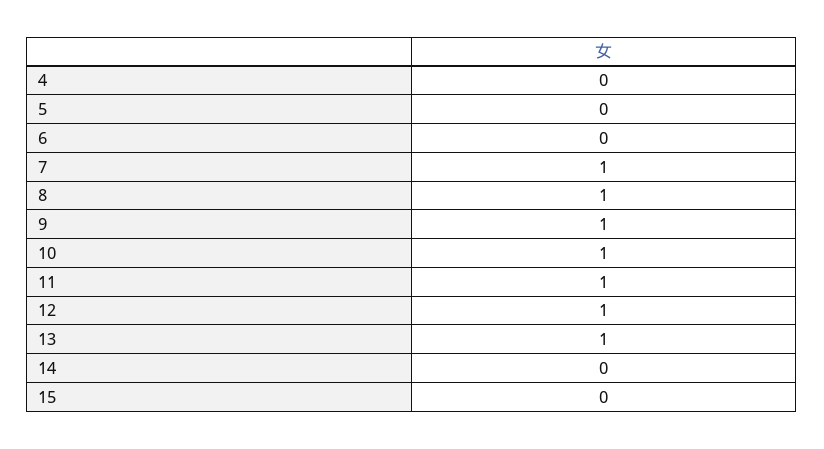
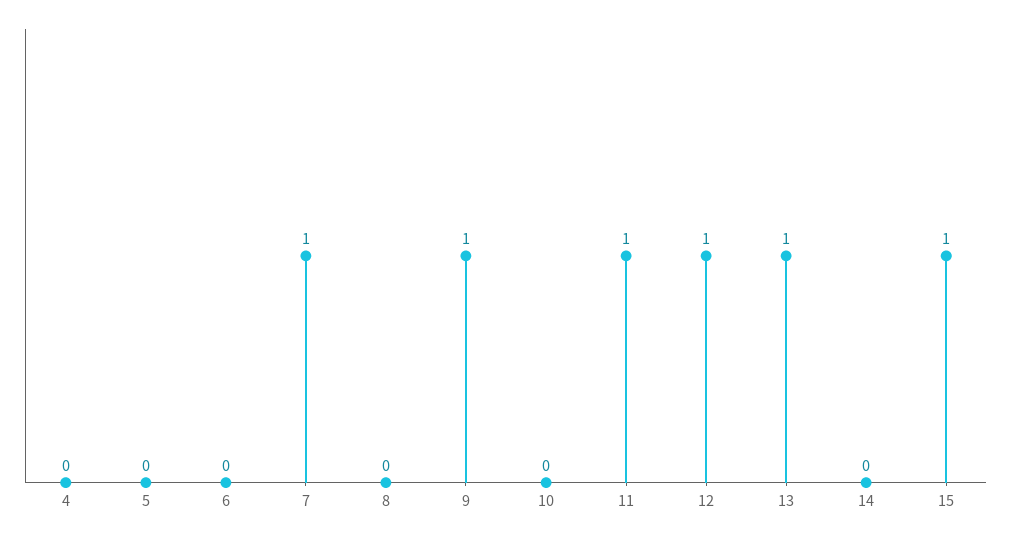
8: 1 -> 0
10: 1 -> 0
15: 0 -> 1

